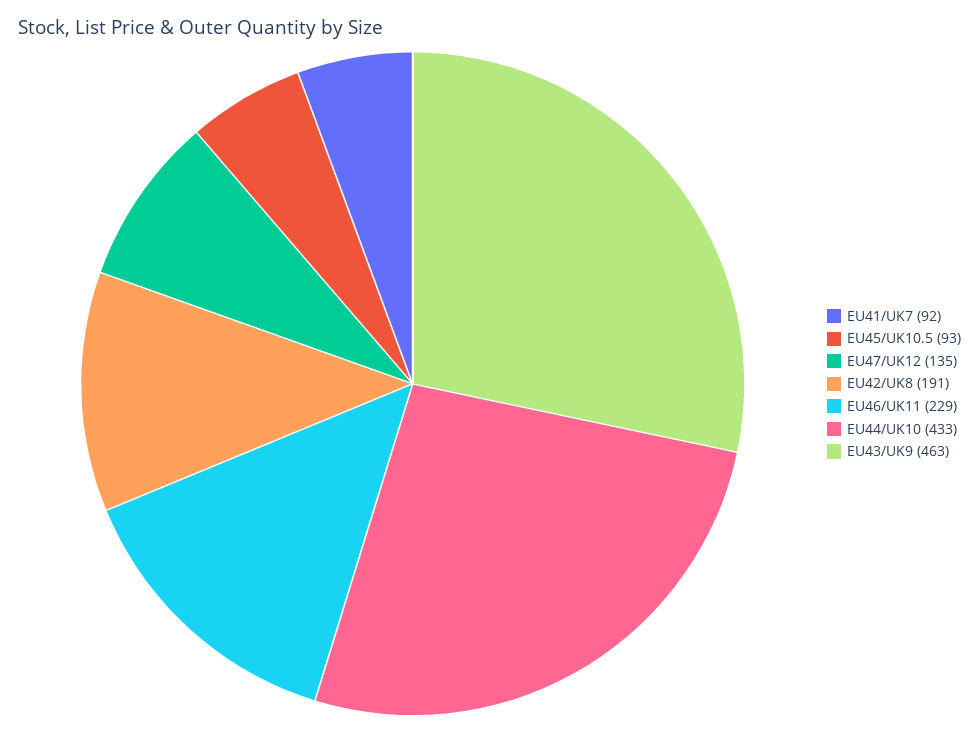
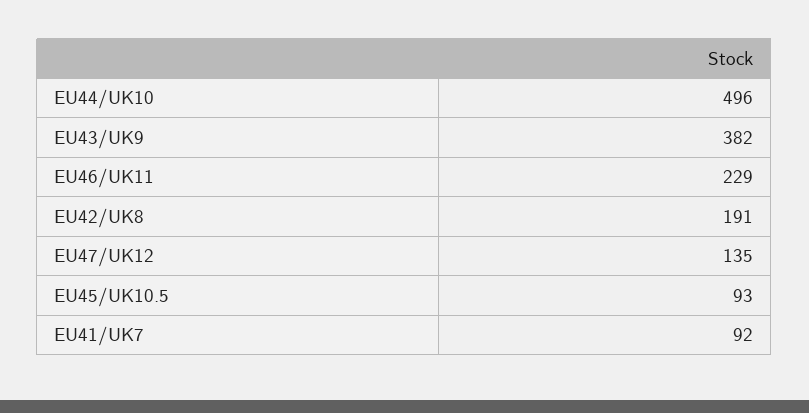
EU44/UK10: 433 -> 496
EU43/UK9: 463 -> 382

